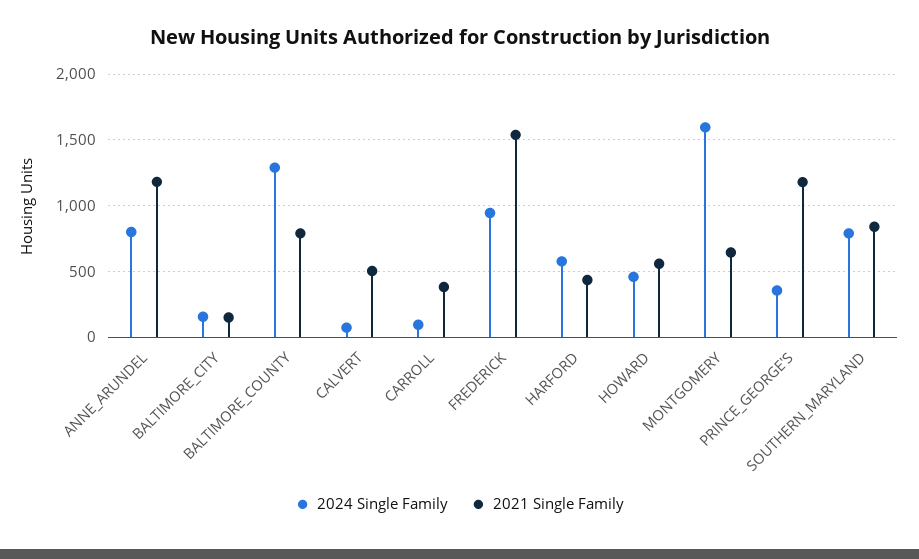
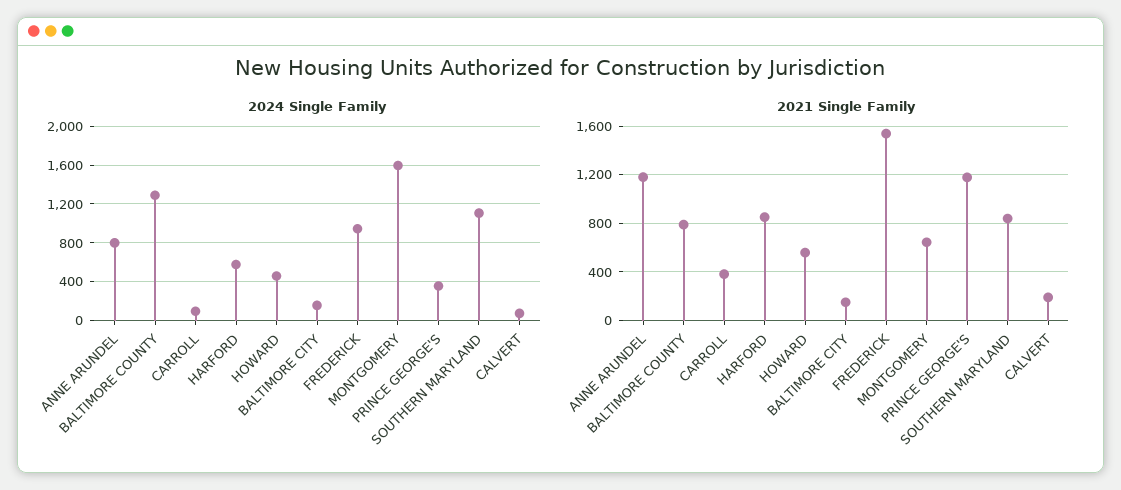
2021 Single Family, CALVERT: 500 -> 200
2021 Single Family, HARFORD: 450 -> 850
2024 Single Family, SOUTHERN_MARYLAND: 800 -> 1100

